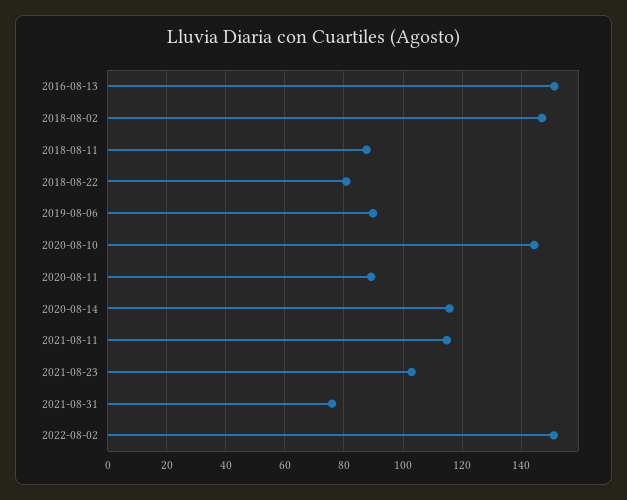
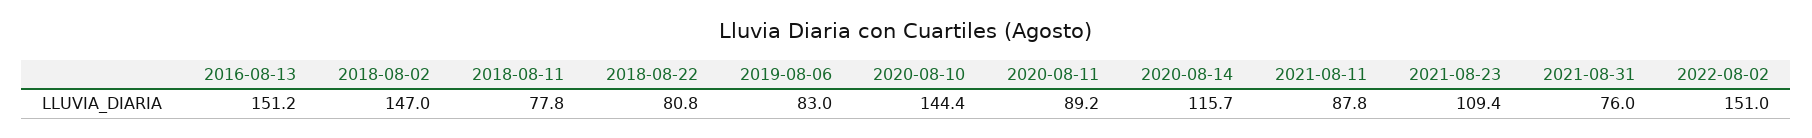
2018-08-11: 87.5 -> 77.8
2019-08-06: 90 -> 83
2021-08-11: 115 -> 87.8
2021-08-23: 102.5 -> 109.4

